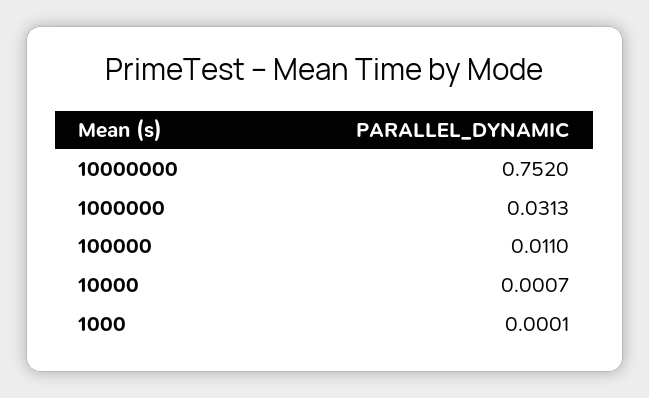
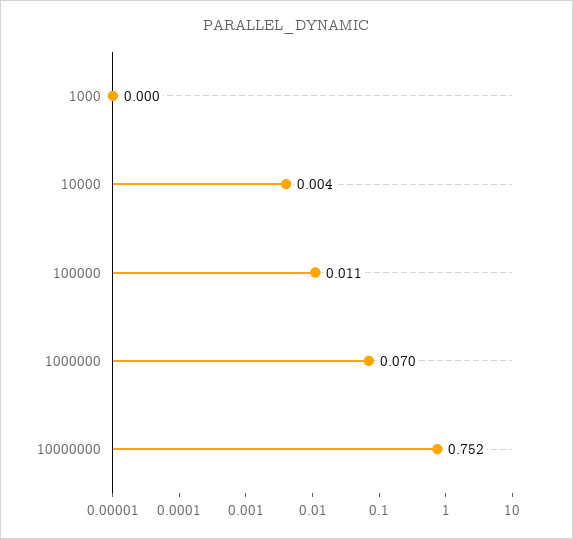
1000000: 0.0313 -> 0.07
10000: 0.0007 -> 0.004

